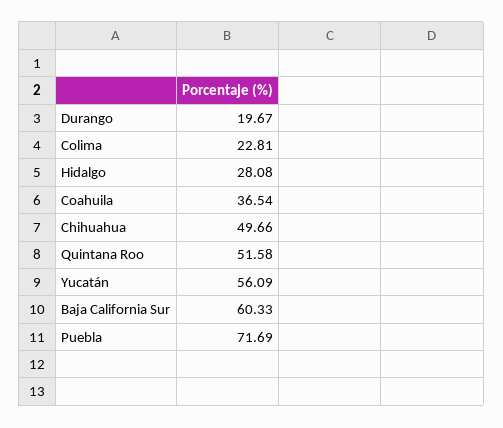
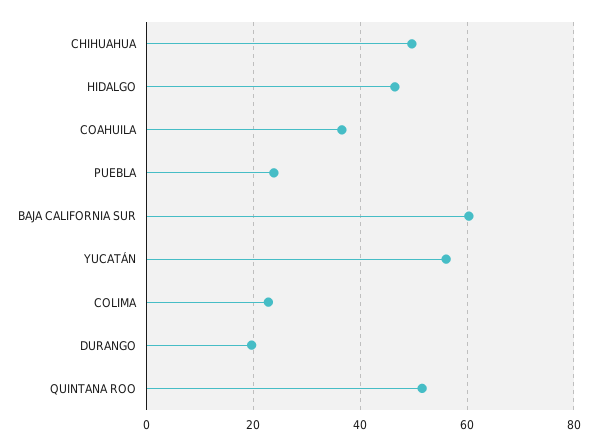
Hidalgo: 28.08 -> 46
Puebla: 71.69 -> 24

